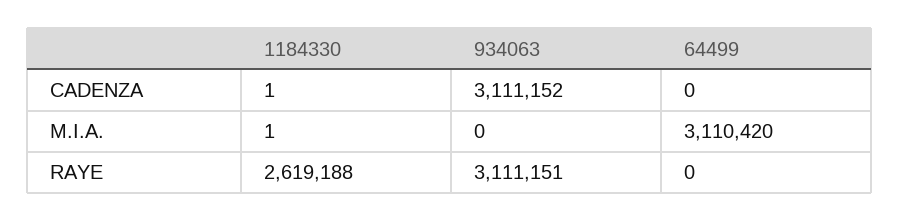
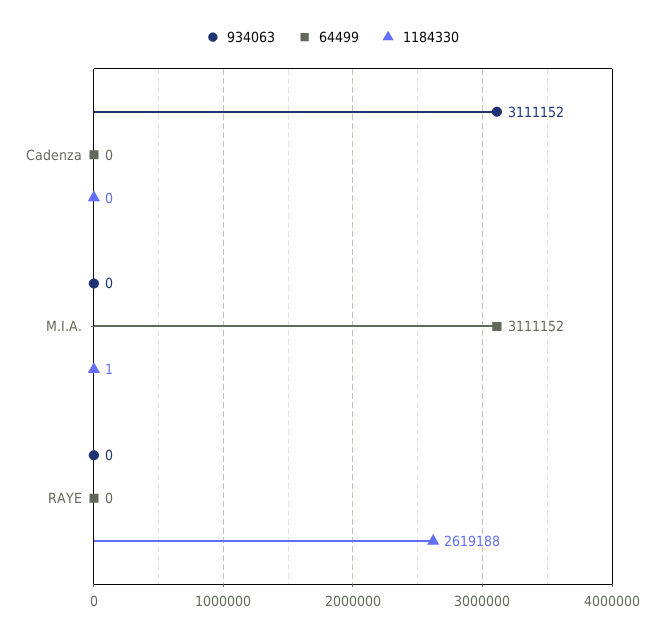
1184330, CADENZA: 1 -> 0
64499, M.I.A.: 3110420 -> 3111152
934063, RAYE: 3111151 -> 0

